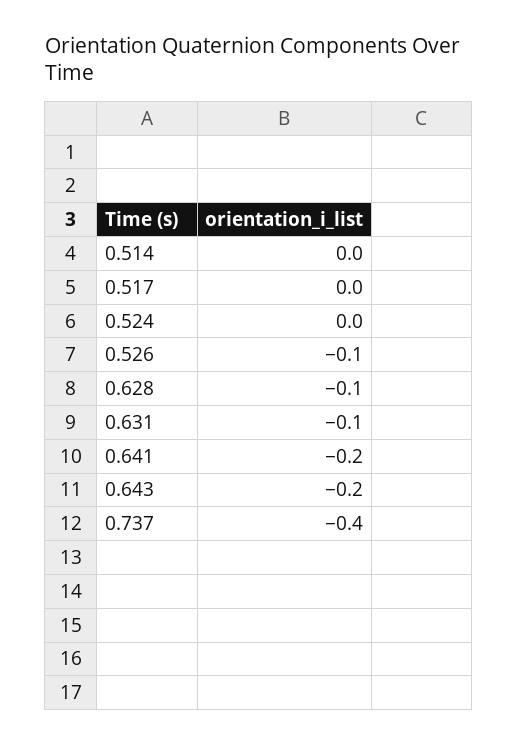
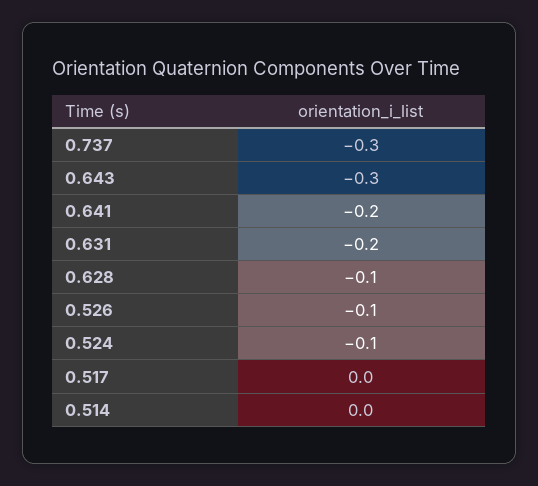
0.524: 0 -> -0.1
0.631: -0.1 -> -0.2
0.643: -0.2 -> -0.3
0.737: -0.4 -> -0.3

